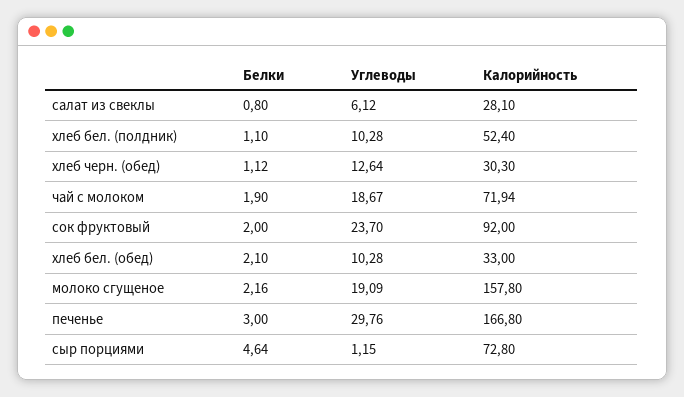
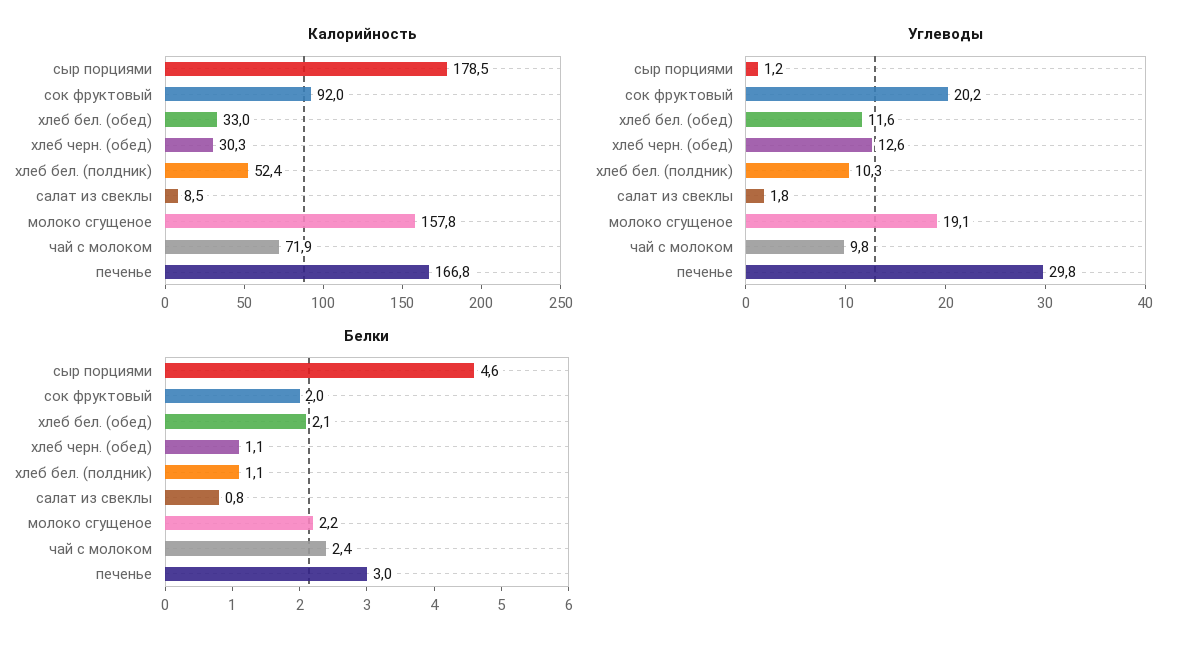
Углеводы, салат из свеклы: 6.12 -> 1.8
Калорийность, салат из свеклы: 28.1 -> 8.5
Белки, чай с молоком: 1.9 -> 2.4
Углеводы, чай с молоком: 18.67 -> 9.8
Углеводы, сок фруктовый: 23.7 -> 20.2
Углеводы, хлеб бел. (обед): 10.28 -> 11.6
Калорийность, сыр порциями: 72.8 -> 178.5

